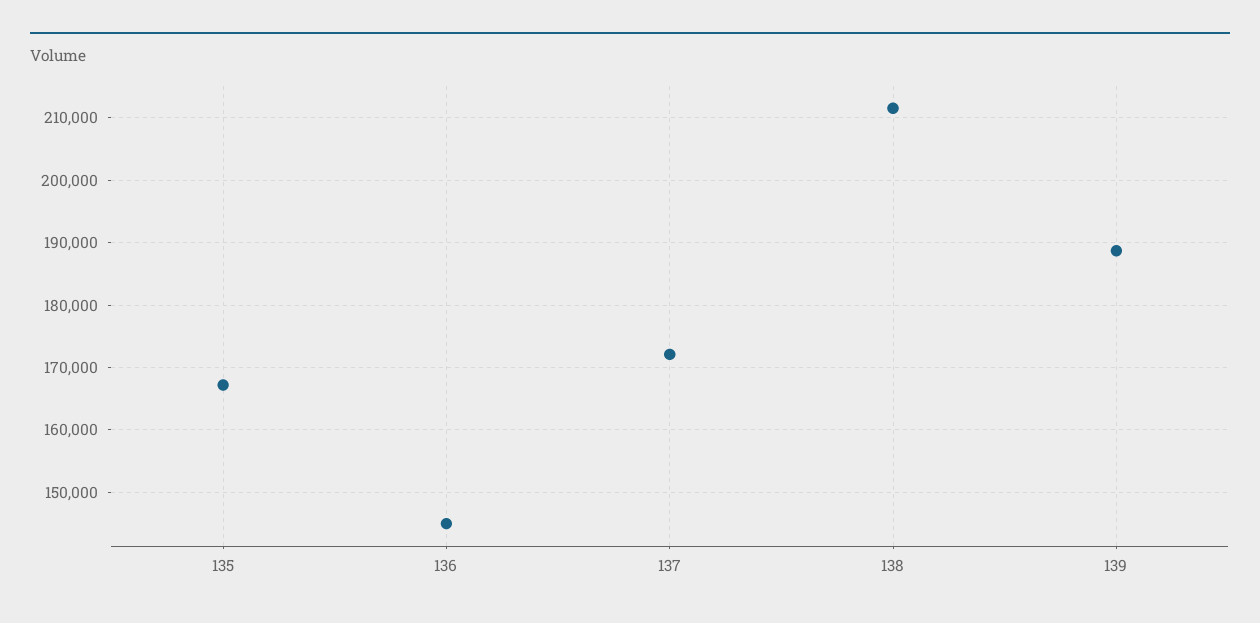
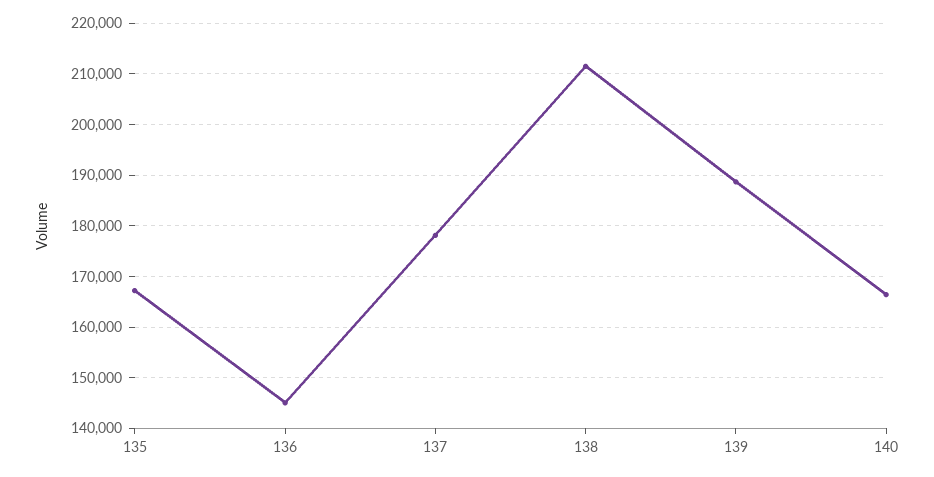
137: 172000 -> 178000
140: none -> 166000

